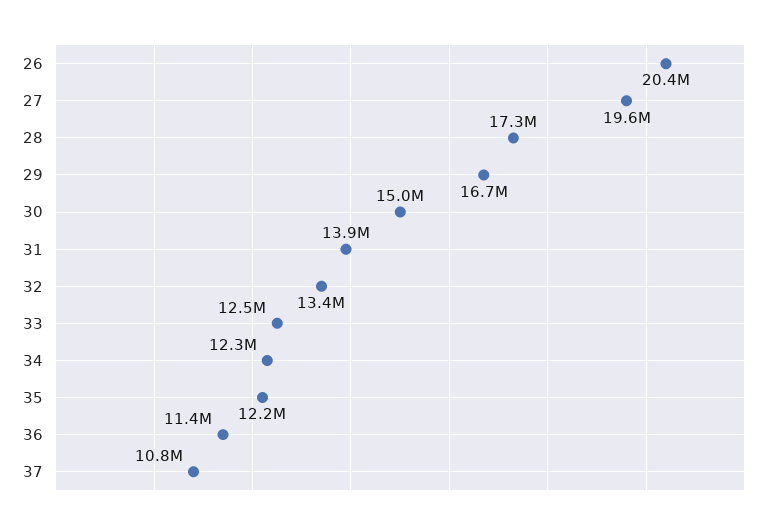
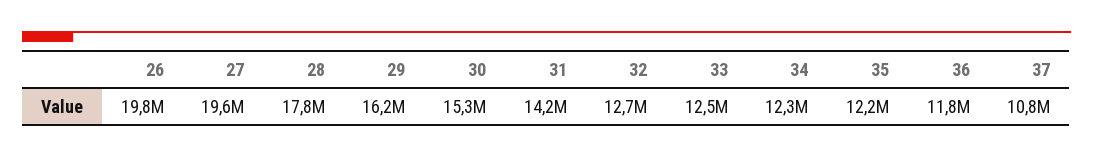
26: 20400000 -> 19800000
28: 17300000 -> 17800000
29: 16700000 -> 16200000
30: 15000000 -> 15300000
31: 13900000 -> 14200000
32: 13400000 -> 12700000
36: 11400000 -> 11800000

